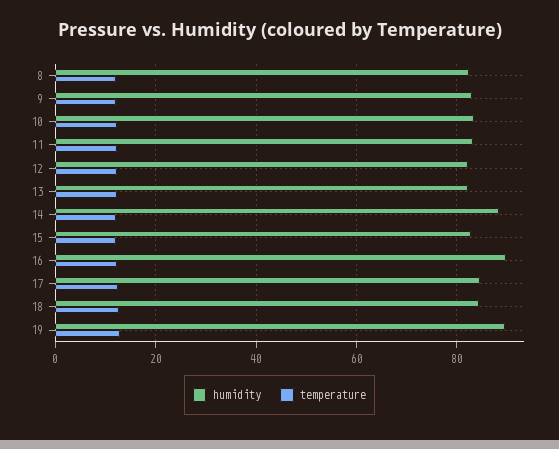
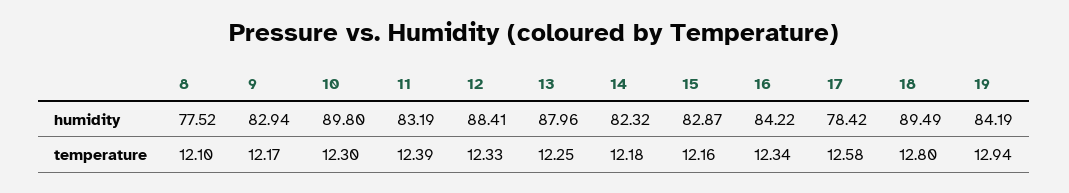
humidity, 8: 82 -> 77.52
humidity, 10: 84 -> 89.8
humidity, 12: 82 -> 88.41
humidity, 13: 82 -> 87.96
humidity, 14: 88 -> 82.32
humidity, 16: 90 -> 84.22
humidity, 17: 84 -> 78.42
humidity, 18: 84 -> 89.49
humidity, 19: 90 -> 84.19

